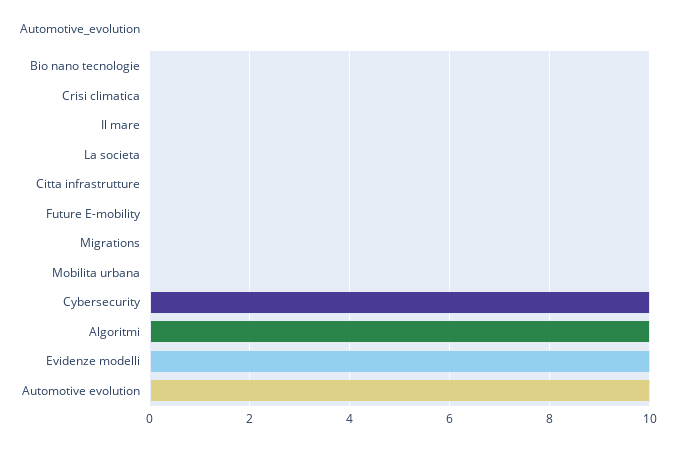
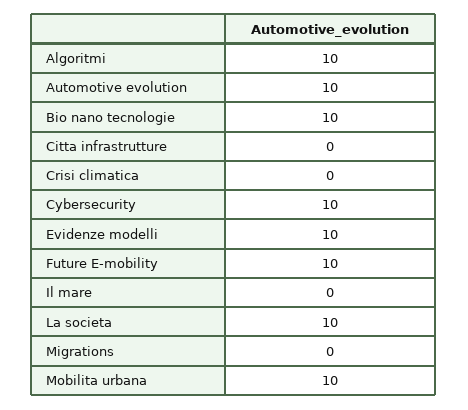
Bio nano tecnologie: 0 -> 10
La societa: 0 -> 10
Future E-mobility: 0 -> 10
Mobilita urbana: 0 -> 10

